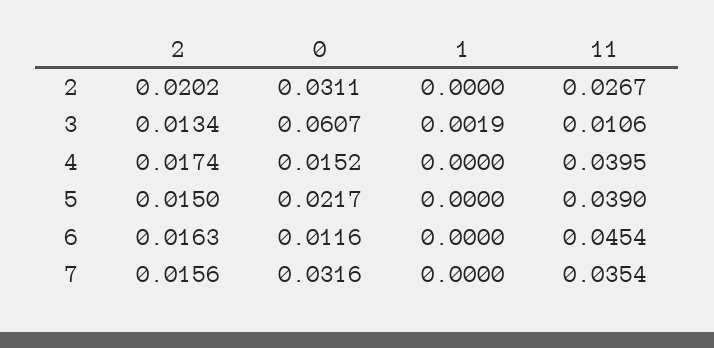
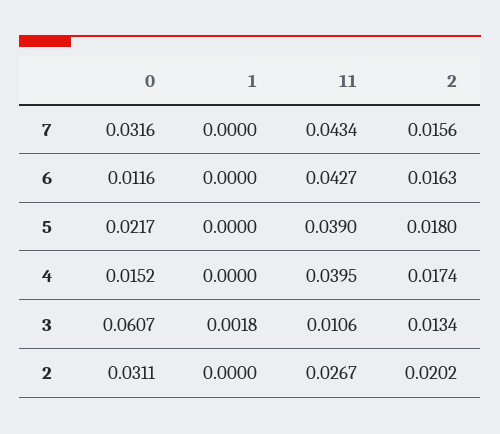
1, 3: 0.0019 -> 0.0018
2, 5: 0.015 -> 0.018
11, 6: 0.0454 -> 0.0427
11, 7: 0.0354 -> 0.0434

